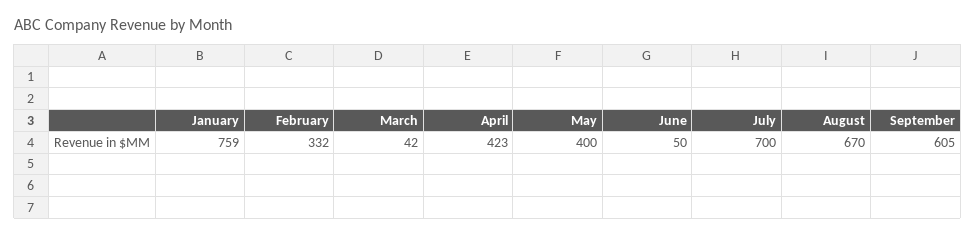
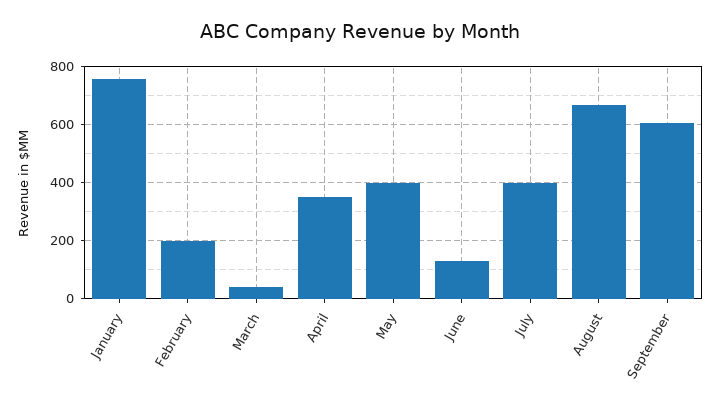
February: 332 -> 200
April: 423 -> 350
June: 50 -> 125
July: 700 -> 400

